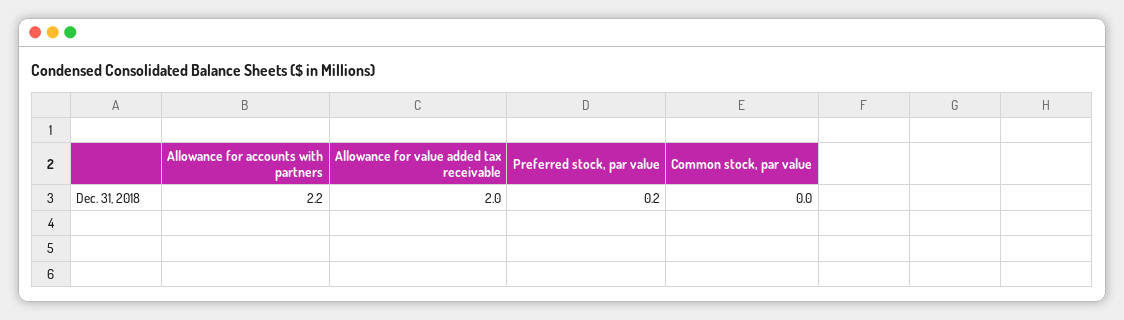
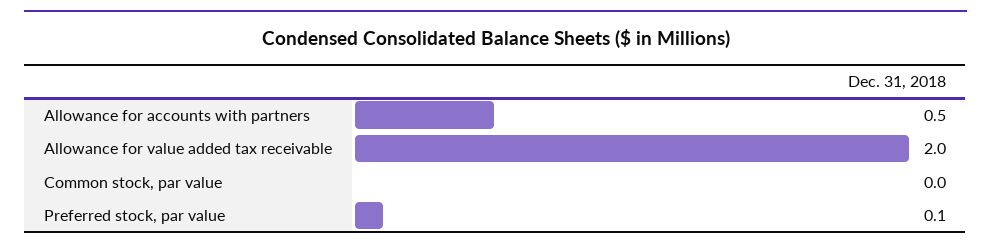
Allowance for accounts with partners: 2.2 -> 0.5
Preferred stock, par value: 0.2 -> 0.1

